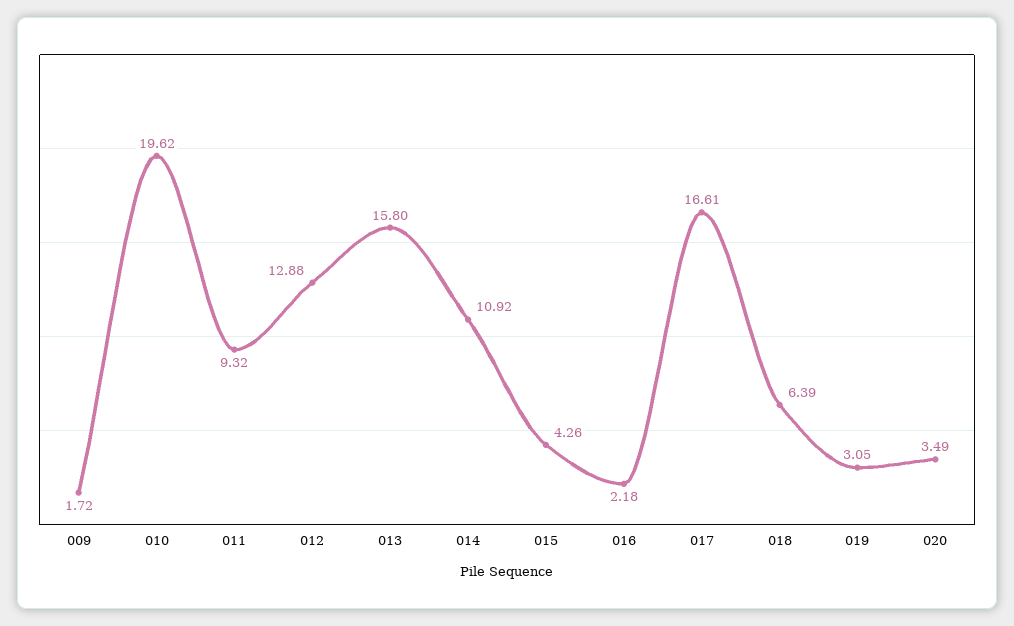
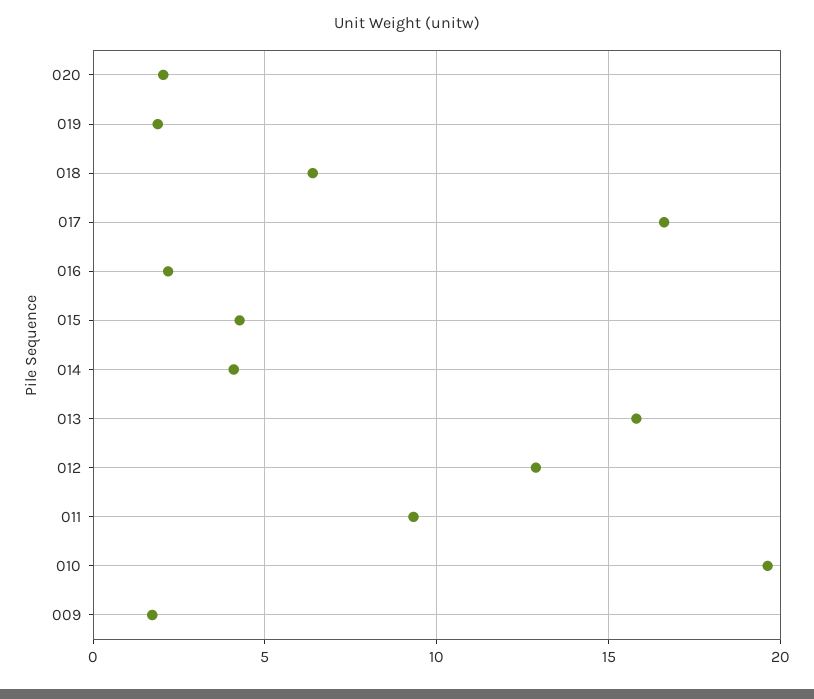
014: 10.92 -> 4
019: 3.05 -> 2
020: 3.49 -> 2

